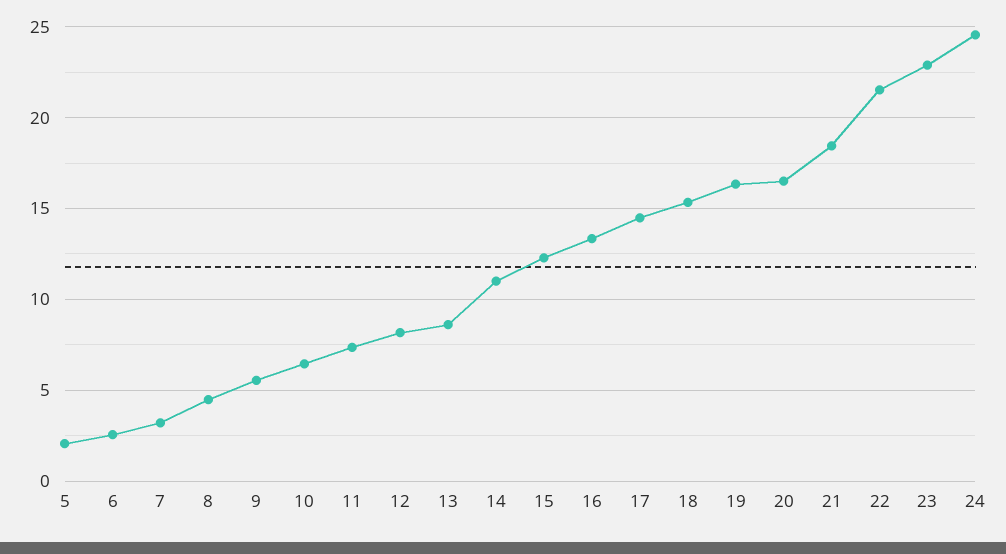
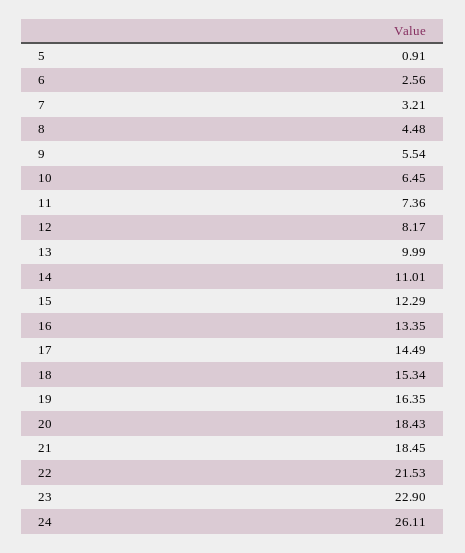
5: 2 -> 0.91
13: 8.5 -> 9.99
20: 16.5 -> 18.43
24: 24.5 -> 26.11

